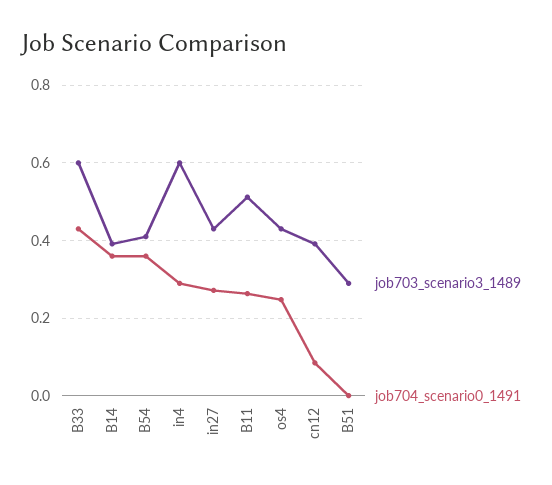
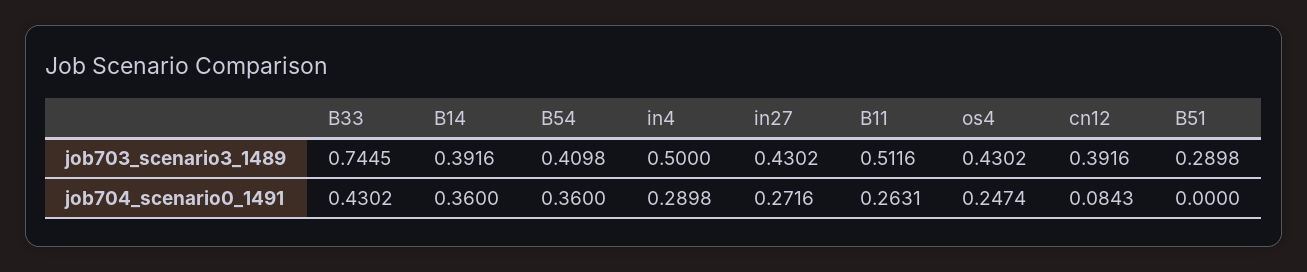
job703_scenario3_1489, B33: 0.6 -> 0.7445
job703_scenario3_1489, in4: 0.6 -> 0.5

